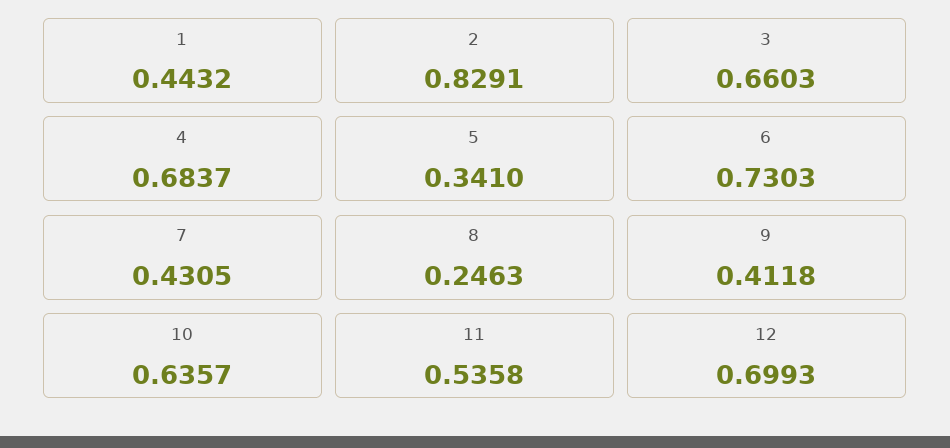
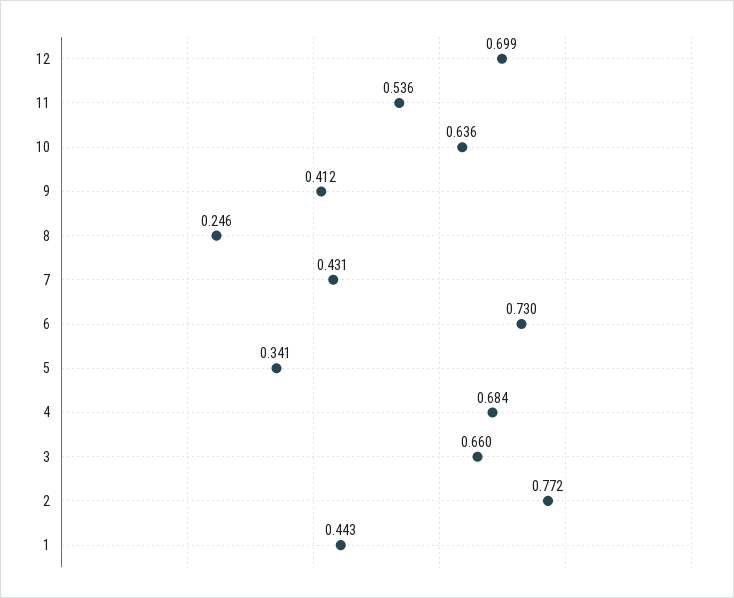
2: 0.8291 -> 0.772

